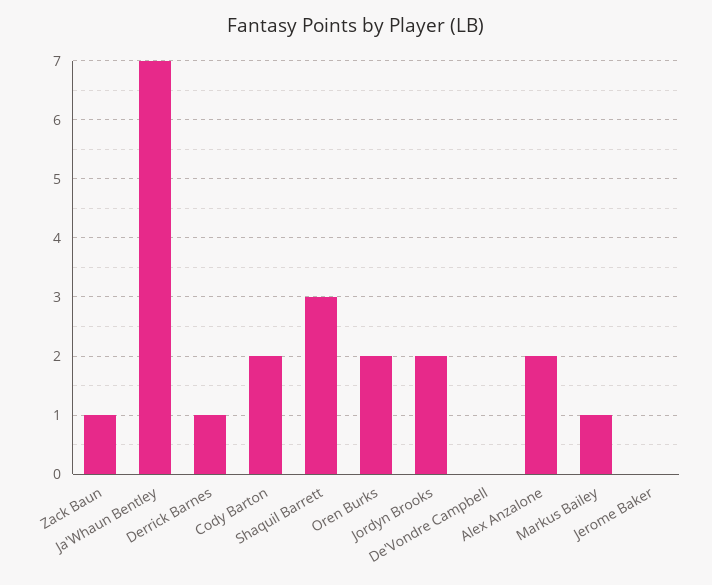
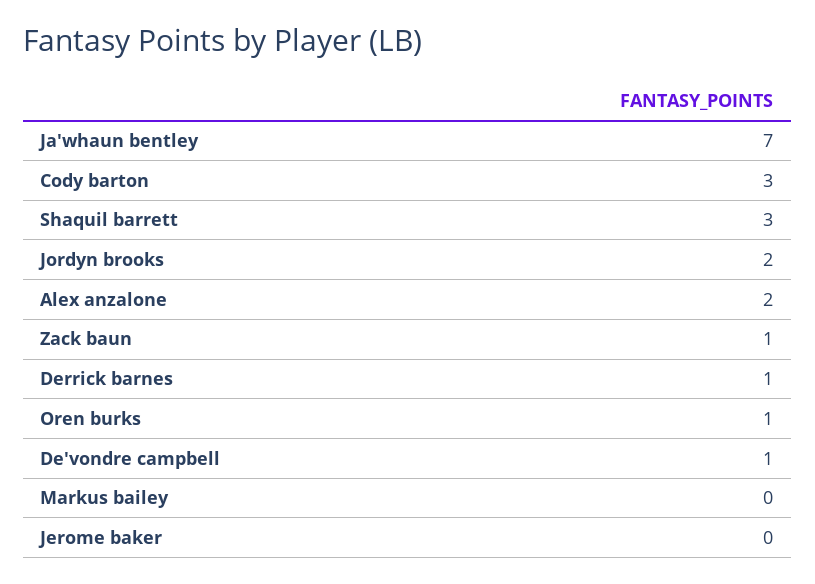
Cody Barton: 2 -> 3
Oren Burks: 2 -> 1
De'Vondre Campbell: 0 -> 1
Markus Bailey: 1 -> 0

